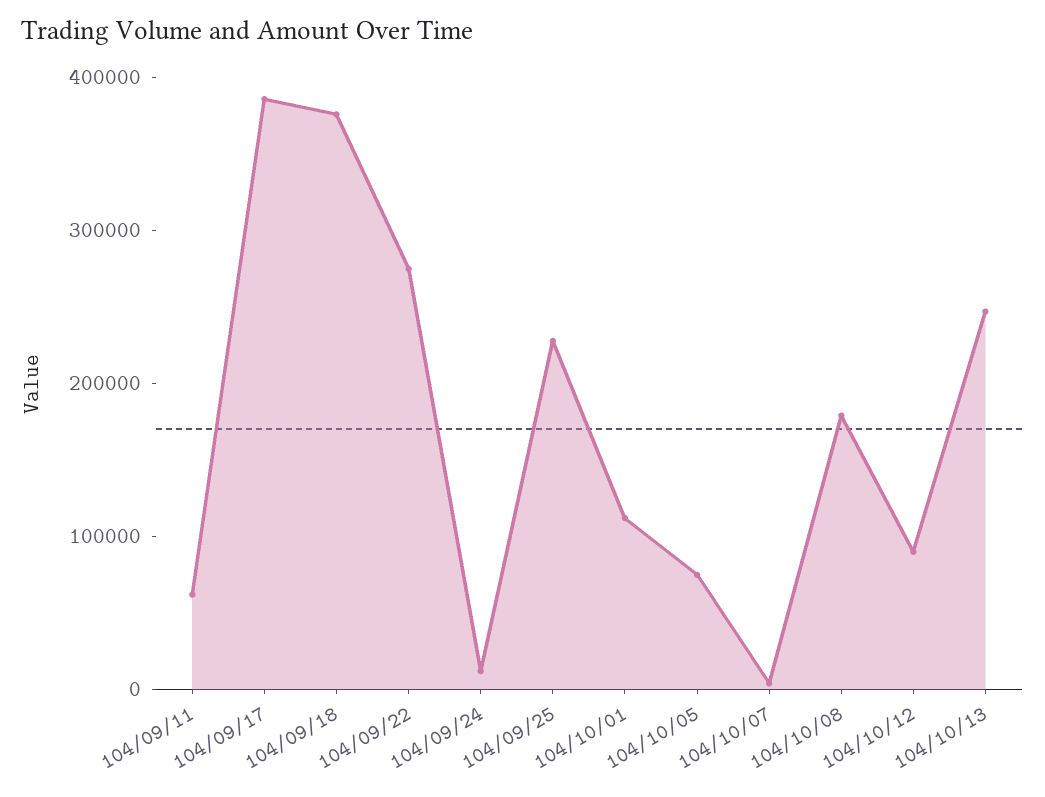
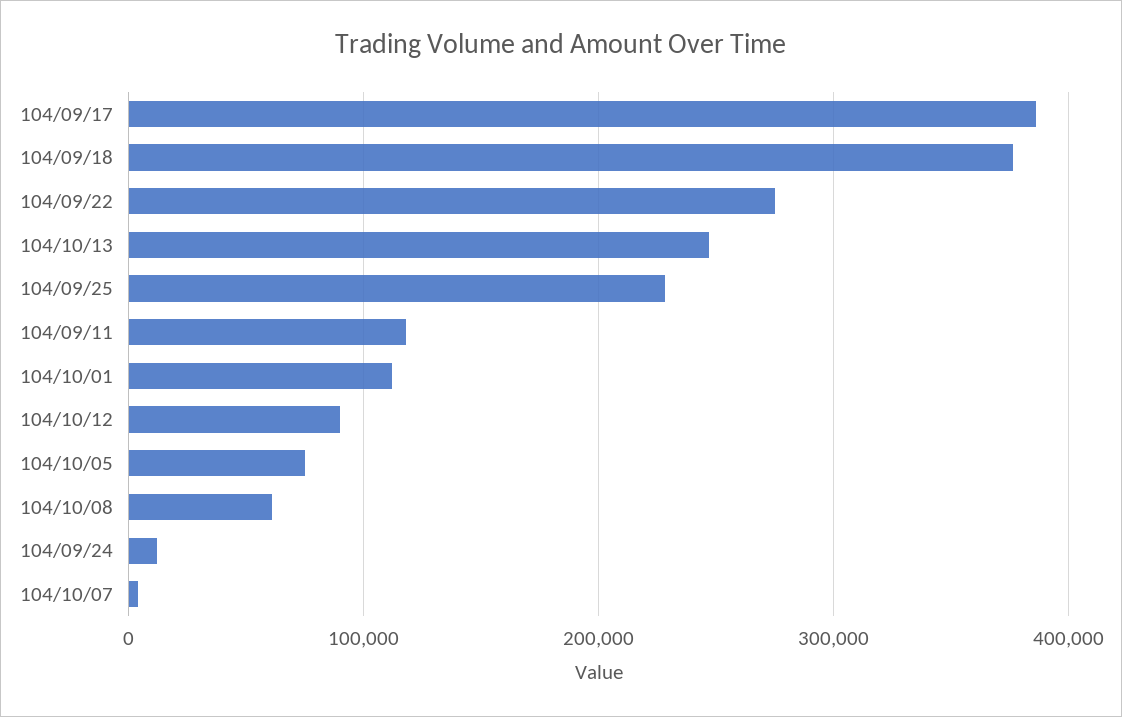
104/09/11: 60000 -> 120000
104/10/08: 180000 -> 60000

